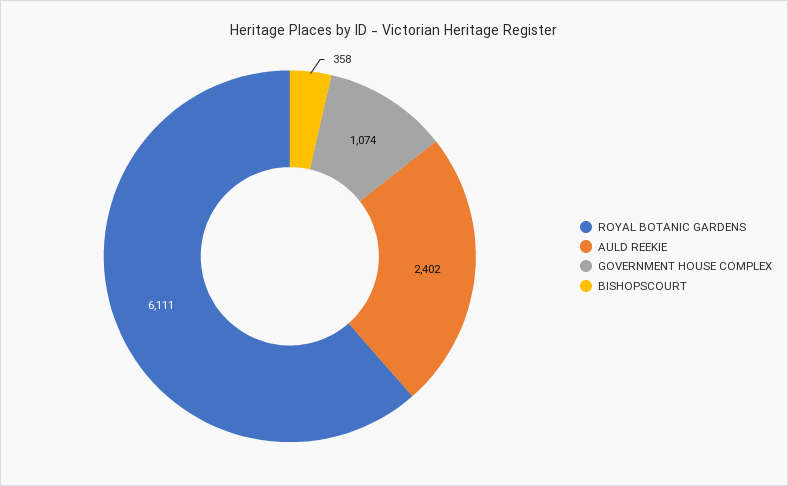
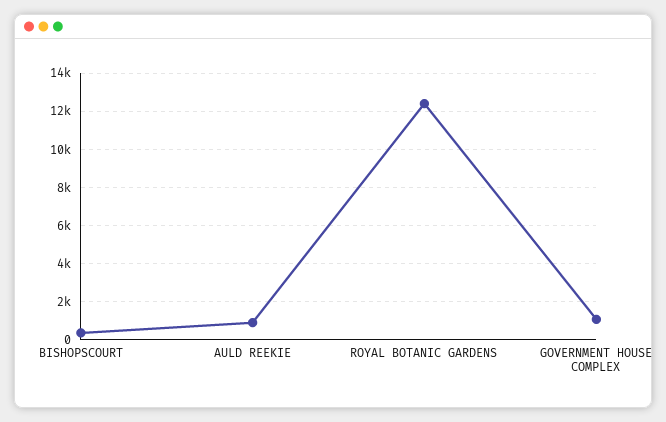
ROYAL BOTANIC GARDENS: 6111 -> 12500
AULD REEKIE: 2402 -> 1000

